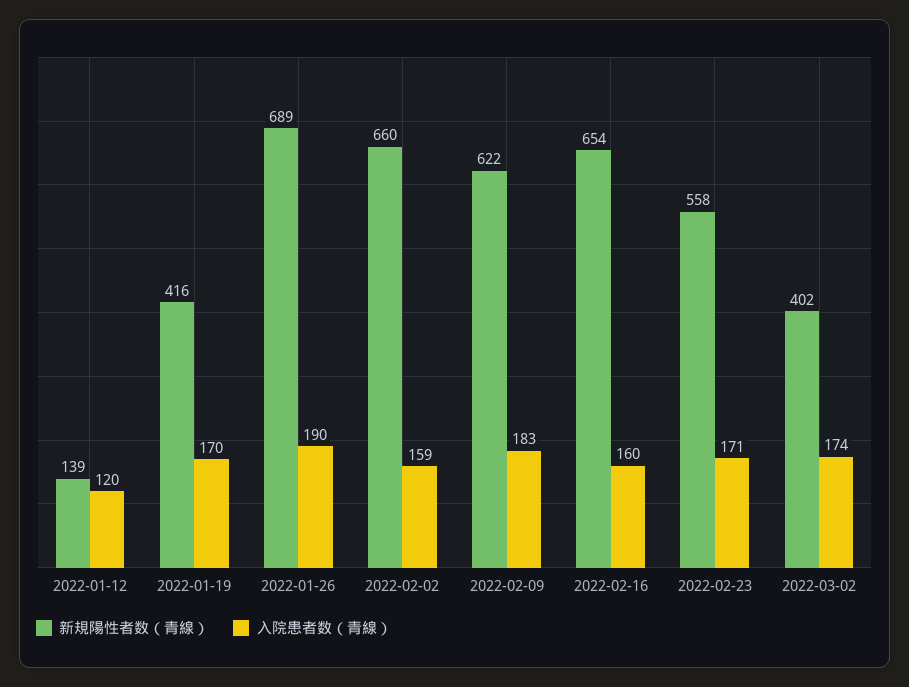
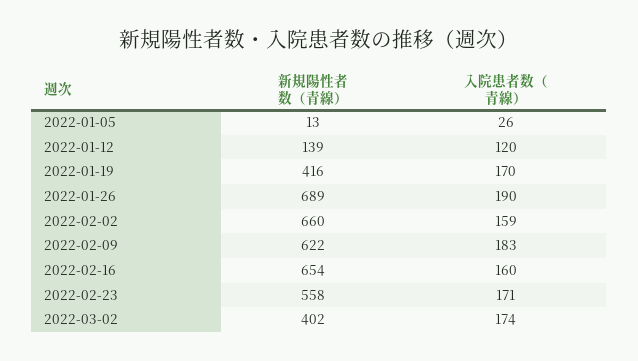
新規陽性者数（青線）, 2022-01-05: none -> 13
入院患者数（青線）, 2022-01-05: none -> 26

